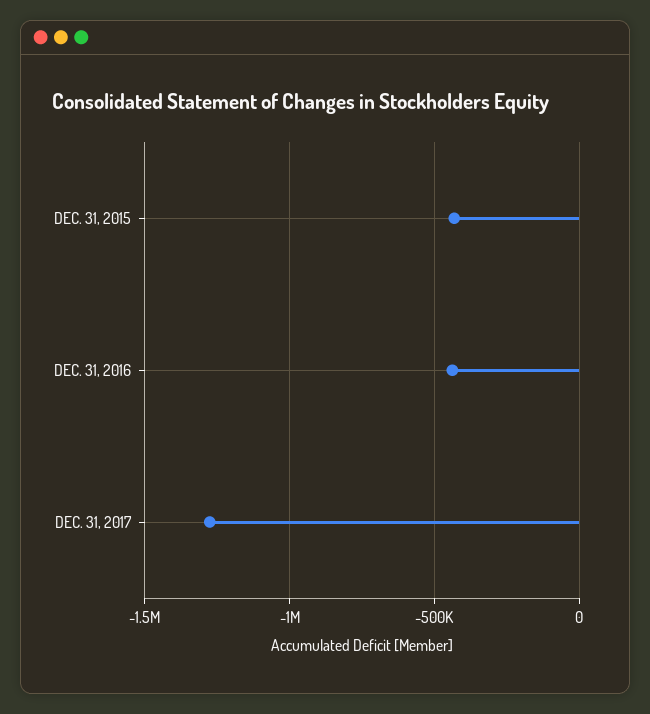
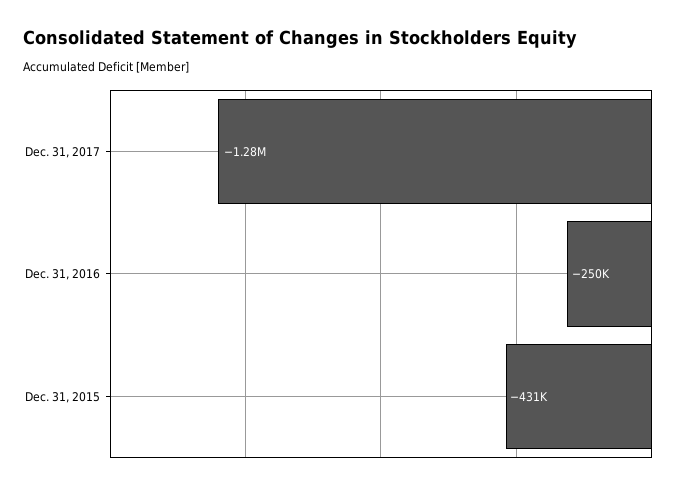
DEC. 31, 2016: -450000 -> -250000

